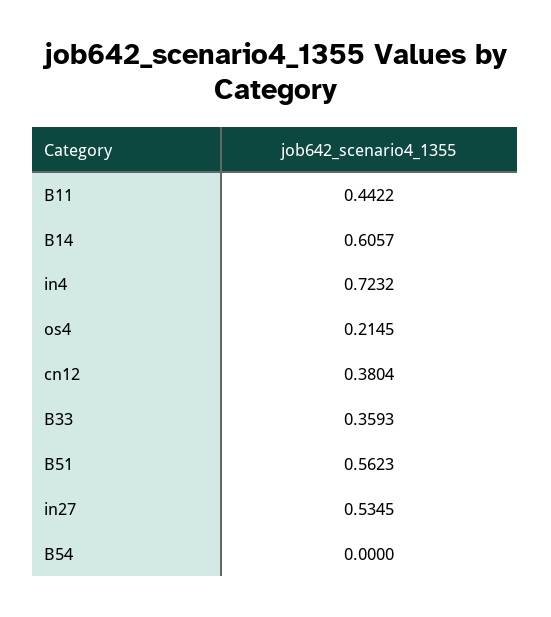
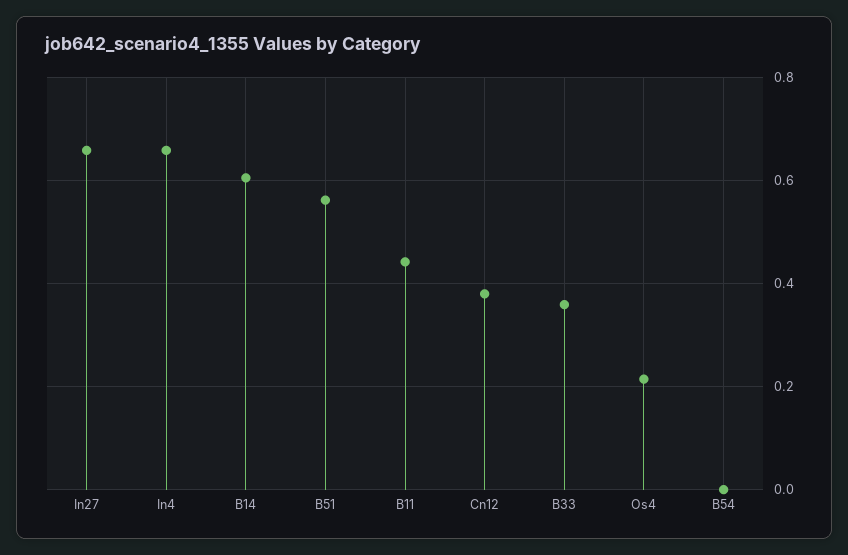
in4: 0.7232 -> 0.66
in27: 0.5345 -> 0.66

